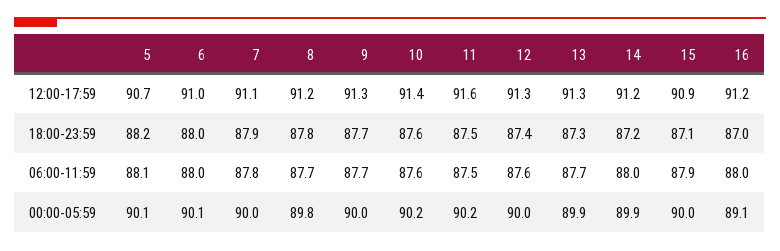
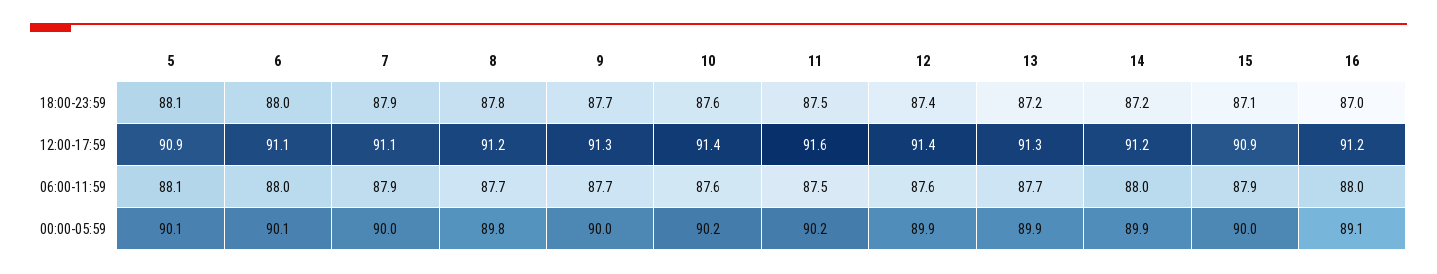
5, 12:00-17:59: 90.7 -> 90.9
6, 12:00-17:59: 91 -> 91.1
12, 12:00-17:59: 91.3 -> 91.4
5, 18:00-23:59: 88.2 -> 88.1
13, 18:00-23:59: 87.3 -> 87.2
7, 06:00-11:59: 87.8 -> 87.9
12, 00:00-05:59: 90 -> 89.9

